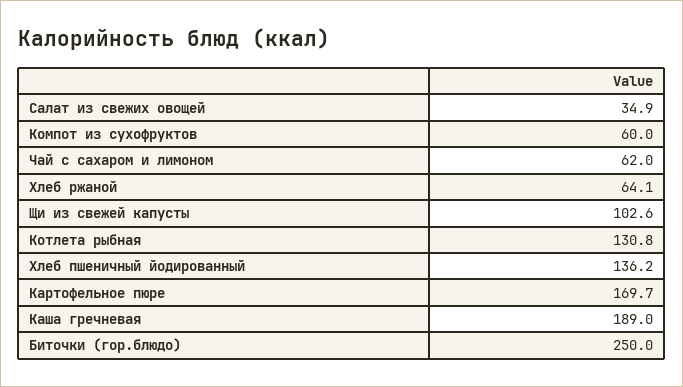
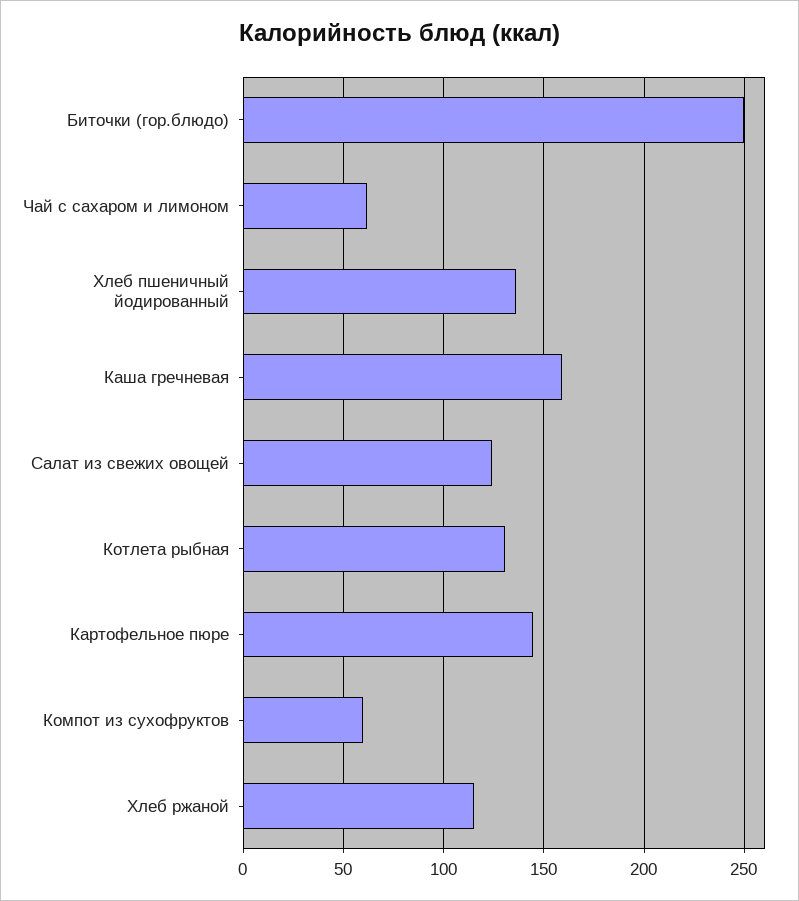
Салат из свежих овощей: 34.9 -> 125
Хлеб ржаной: 64.1 -> 115
Щи из свежей капусты: 102.6 -> none
Картофельное пюре: 169.7 -> 145
Каша гречневая: 189 -> 160

